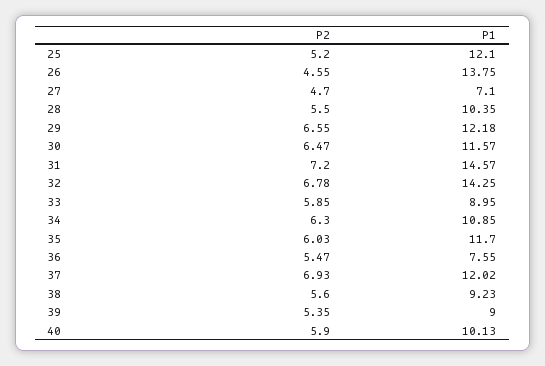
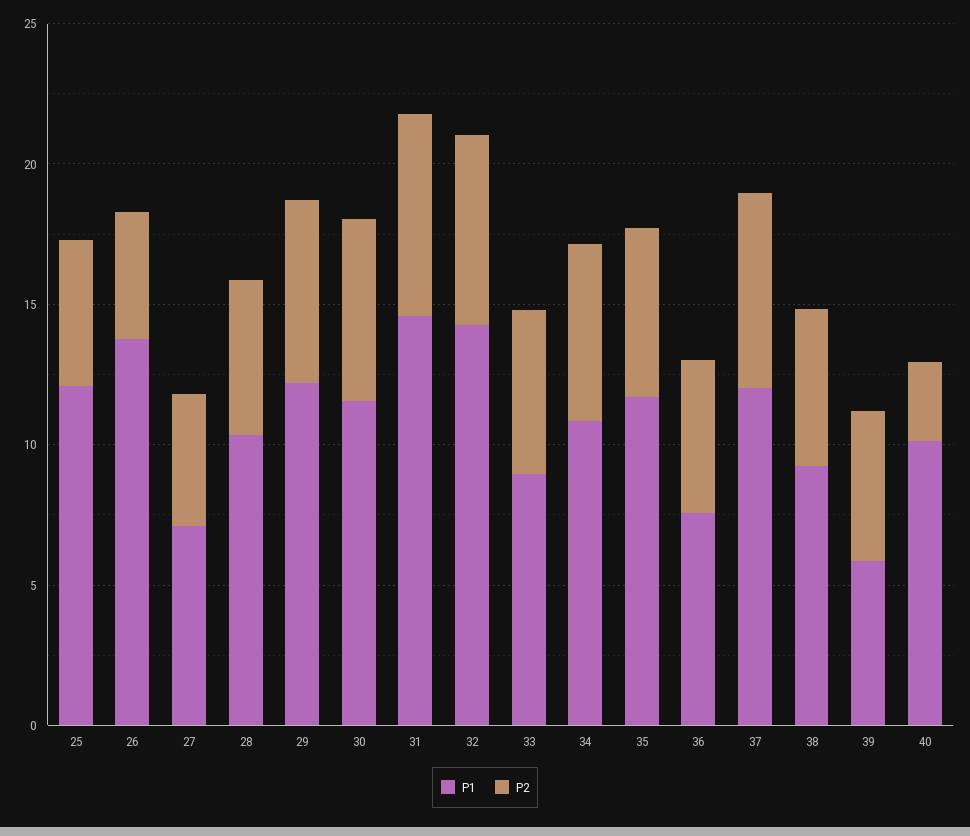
P1, 39: 9 -> 6
P2, 40: 5.9 -> 3

